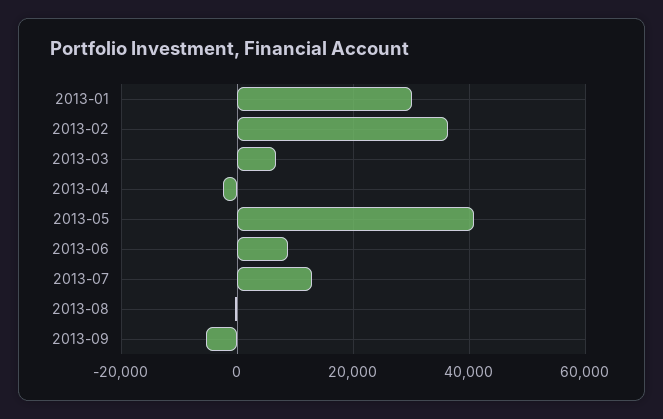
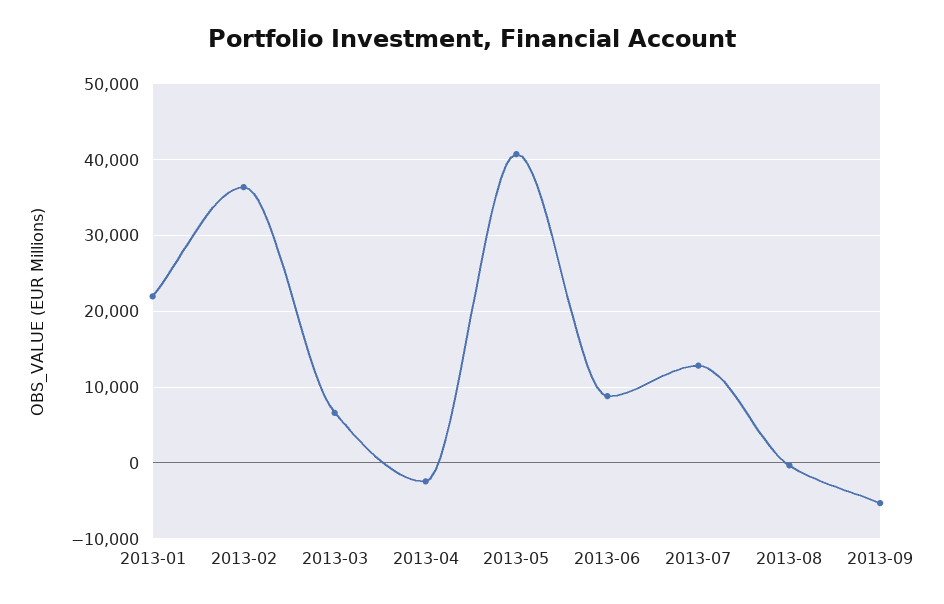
2013-01: 30000 -> 22000

